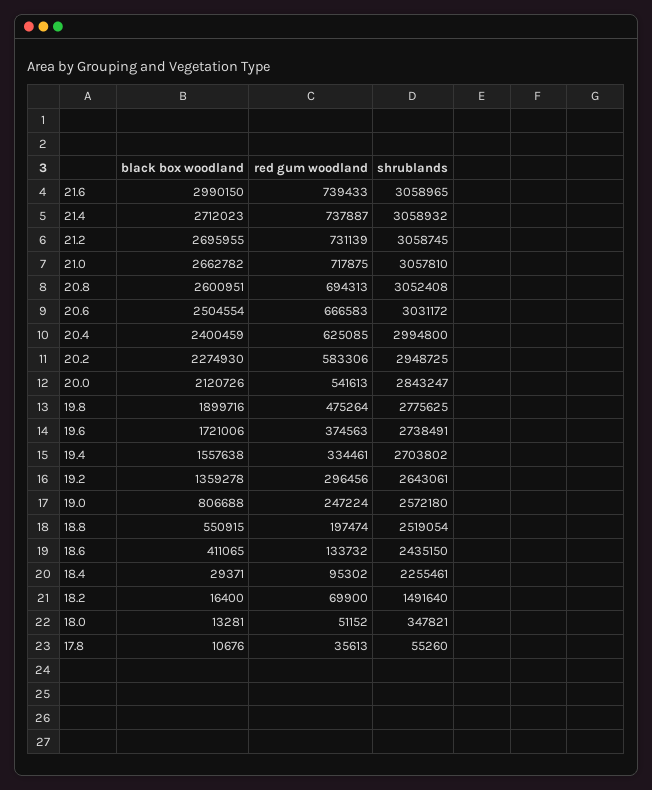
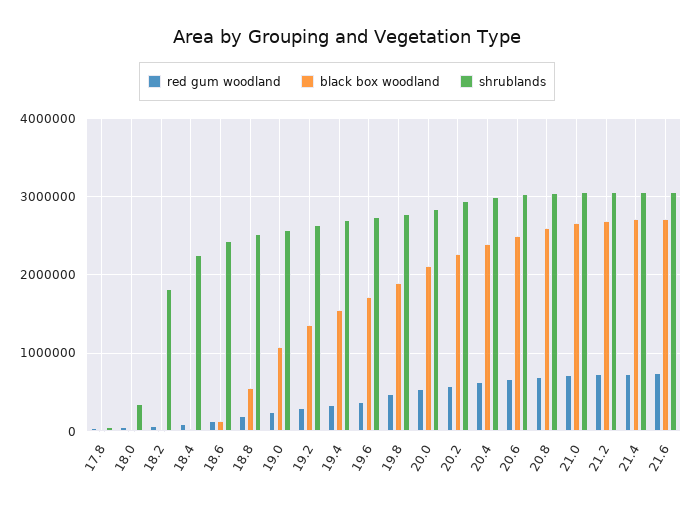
black box woodland, 21.6: 2990150 -> 2700000
black box woodland, 19.0: 806688 -> 1100000
black box woodland, 18.6: 411065 -> 100000
shrublands, 18.2: 1491640 -> 1800000

